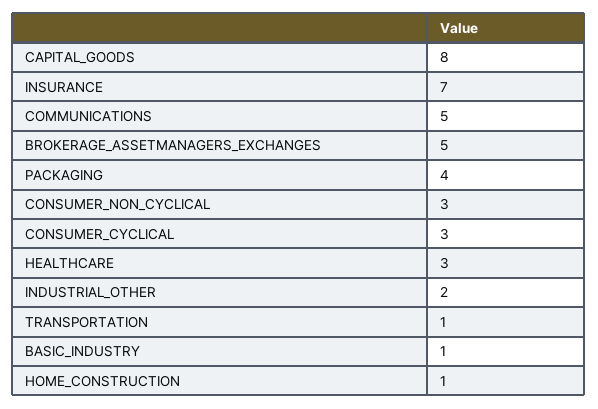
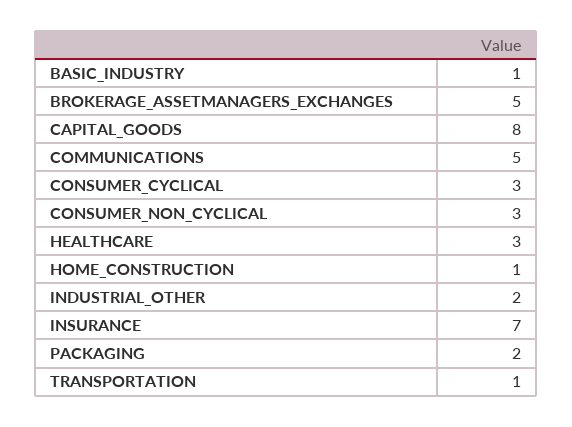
PACKAGING: 4 -> 2

